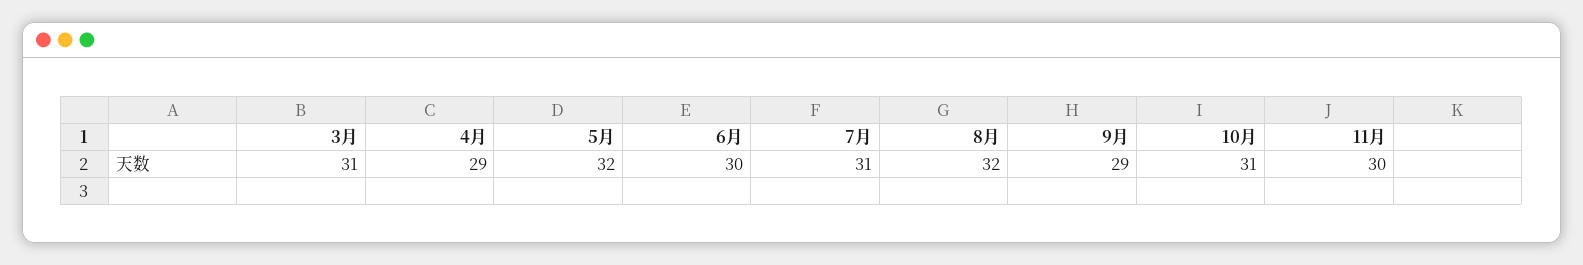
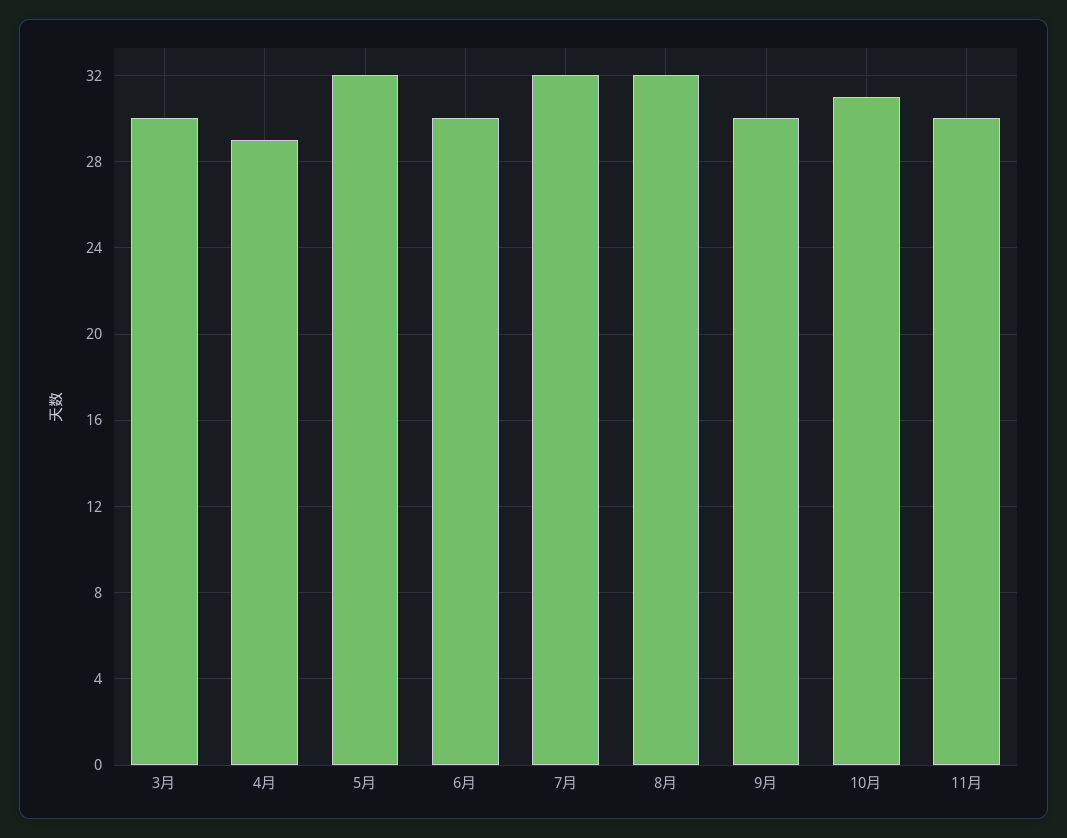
3月: 31 -> 30
7月: 31 -> 32
9月: 29 -> 30

